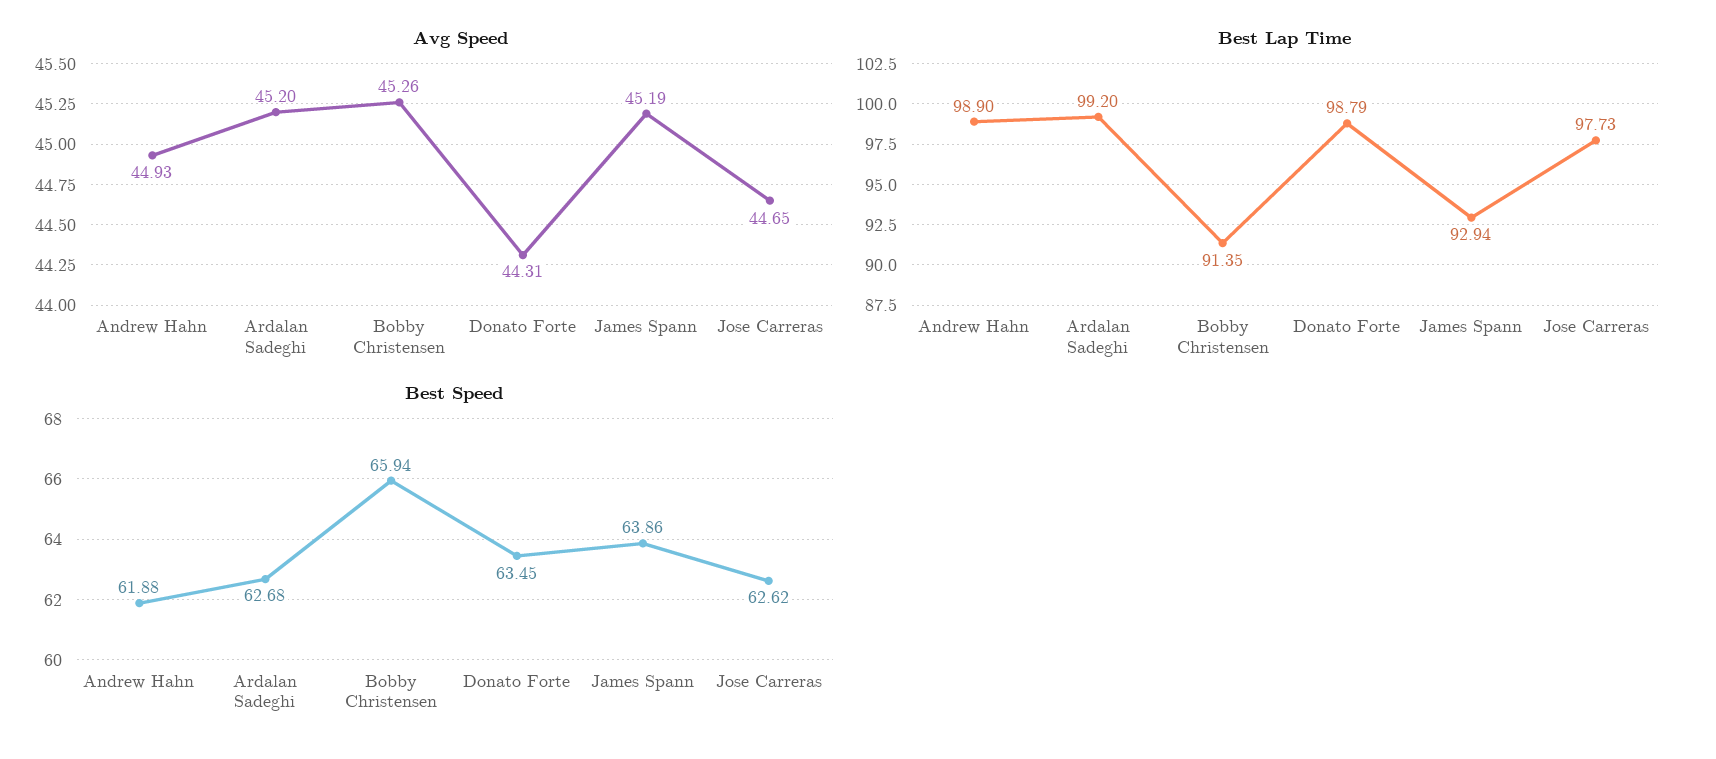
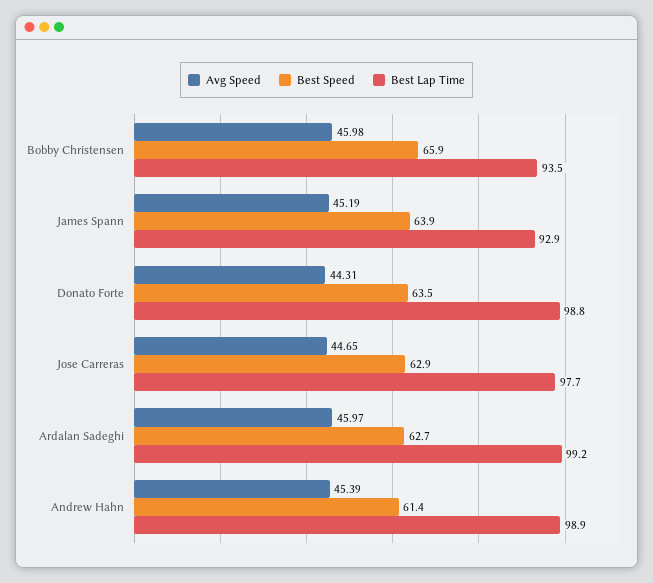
Avg Speed, Andrew Hahn: 44.93 -> 45.39
Avg Speed, Ardalan Sadeghi: 45.2 -> 45.97
Avg Speed, Bobby Christensen: 45.26 -> 45.98
Best Lap Time, Bobby Christensen: 91.35 -> 93.5
Best Speed, Andrew Hahn: 61.88 -> 61.4
Best Speed, Jose Carreras: 62.62 -> 62.9

